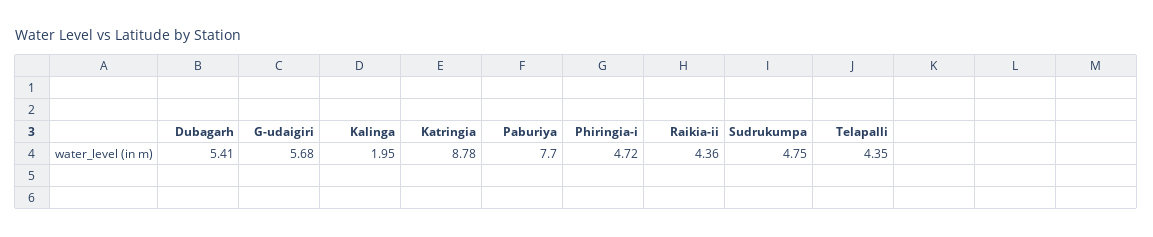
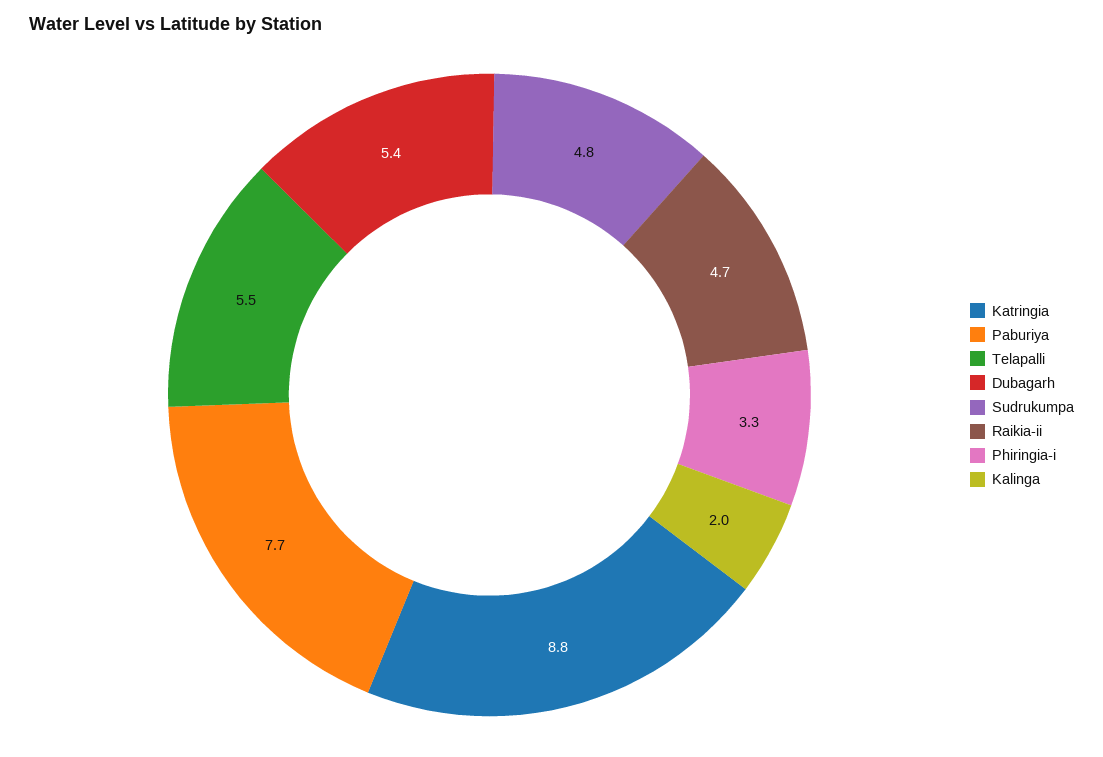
G-udaigiri: 5.68 -> none
Phiringia-i: 4.72 -> 3.3
Raikia-ii: 4.36 -> 4.7
Telapalli: 4.35 -> 5.5

